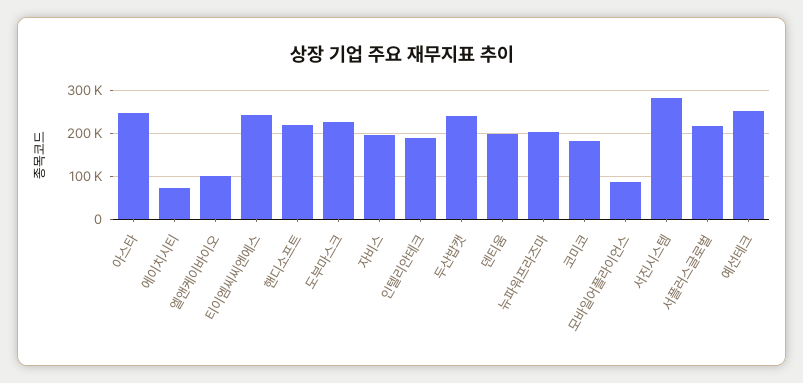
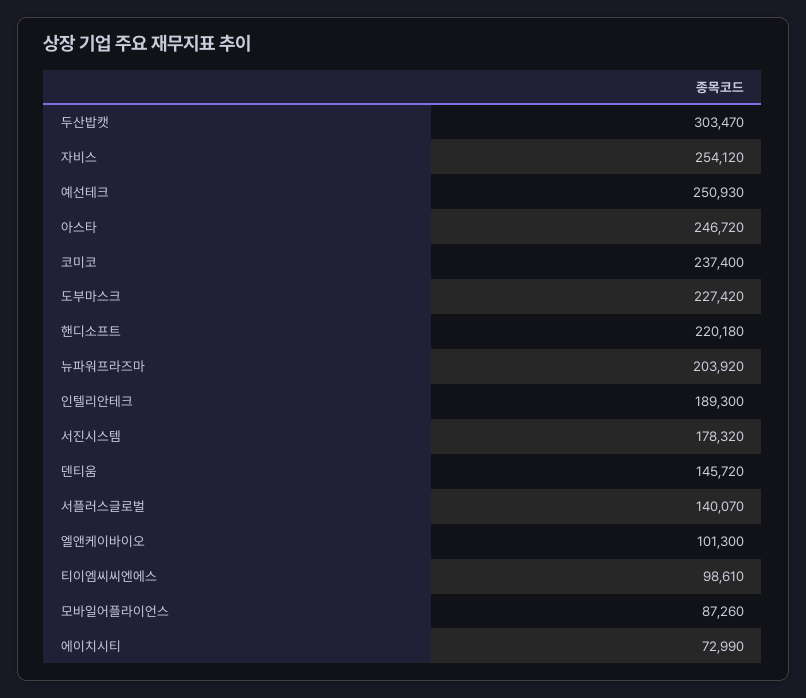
티이엠씨씨엔에스: 240000 -> 98610
자비스: 200000 -> 254120
두산밥캣: 240000 -> 303470
덴티움: 200000 -> 145720
코미코: 180000 -> 237400
서진시스템: 280000 -> 178320
서플러스글로벌: 220000 -> 140070

